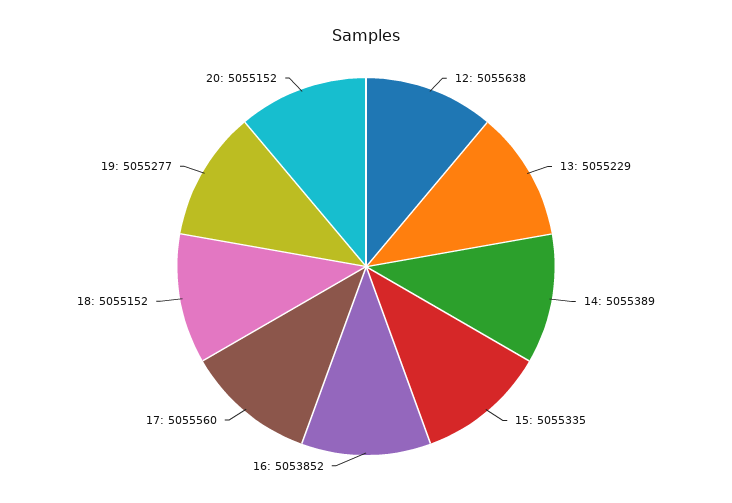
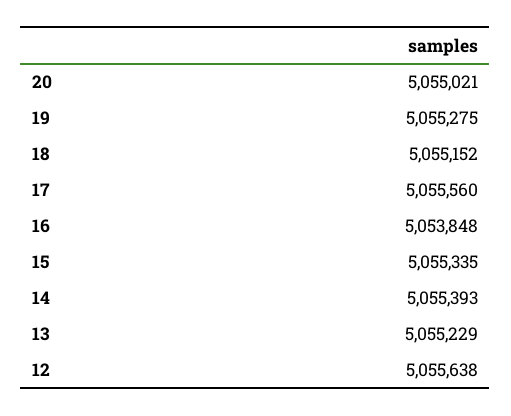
14: 5055389 -> 5055393
16: 5053852 -> 5053848
19: 5055277 -> 5055275
20: 5055152 -> 5055021

